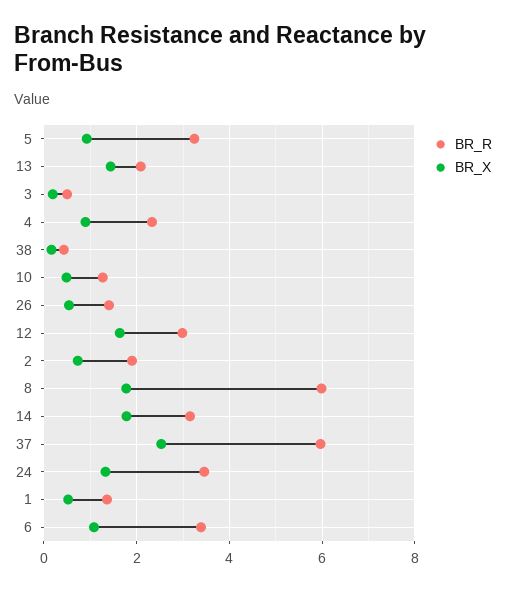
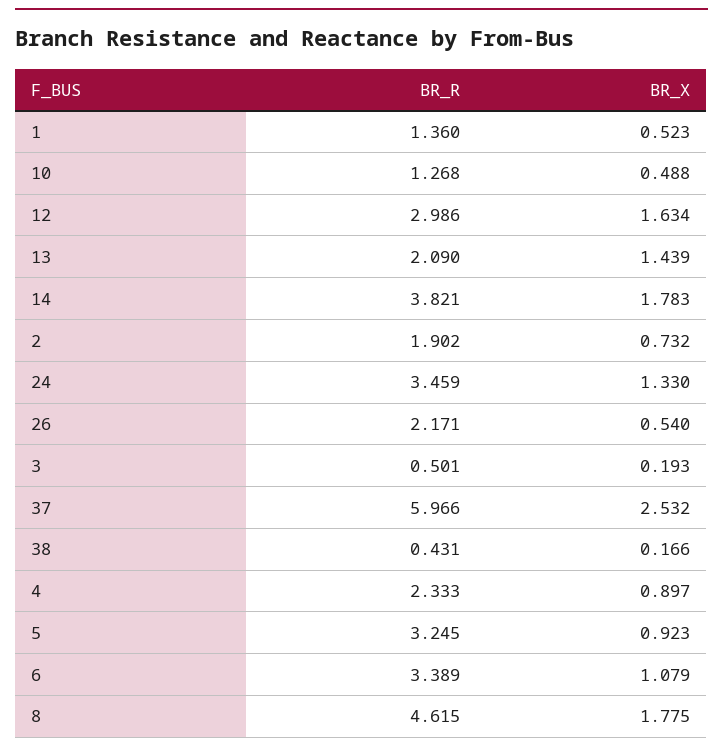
BR_R, 26: 1.4 -> 2.171
BR_R, 8: 6 -> 4.615
BR_R, 14: 3.2 -> 3.821

